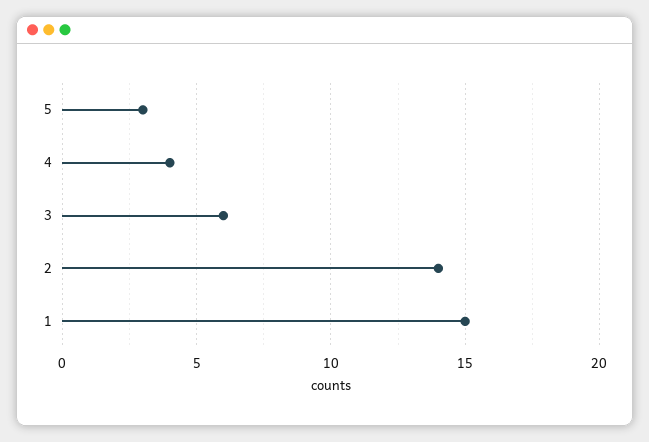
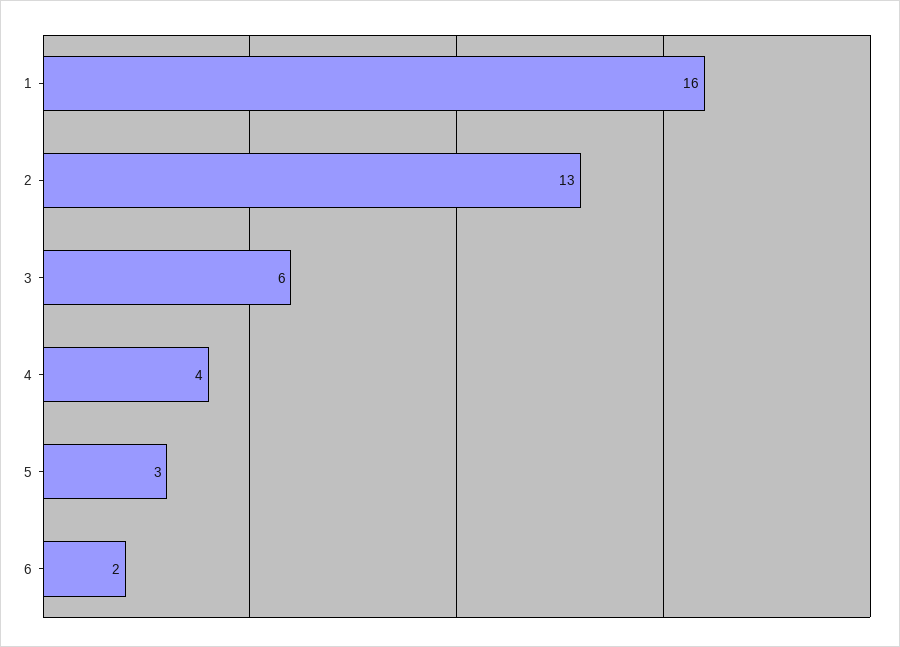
2: 14 -> 13
1: 15 -> 16
6: none -> 2

